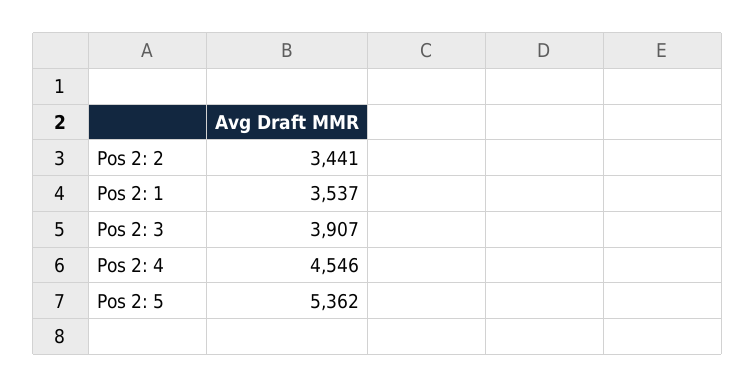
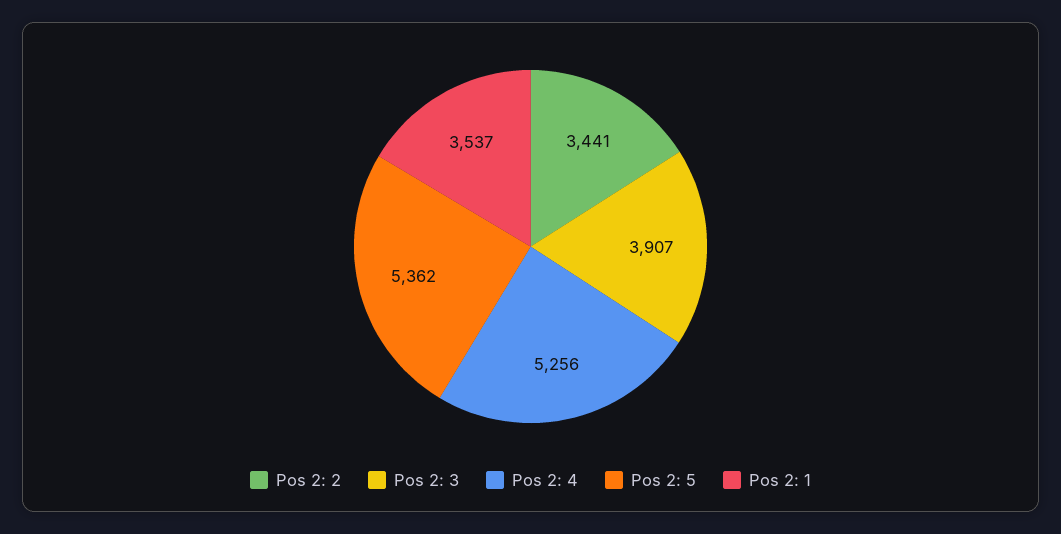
Pos 2: 4: 4546 -> 5256

